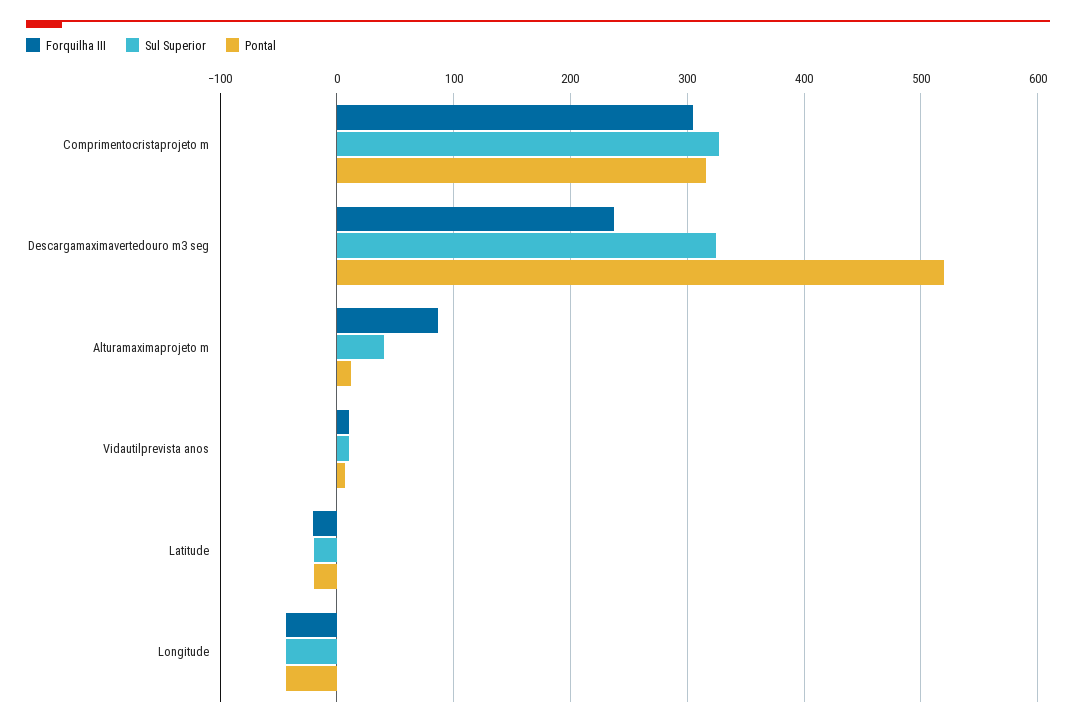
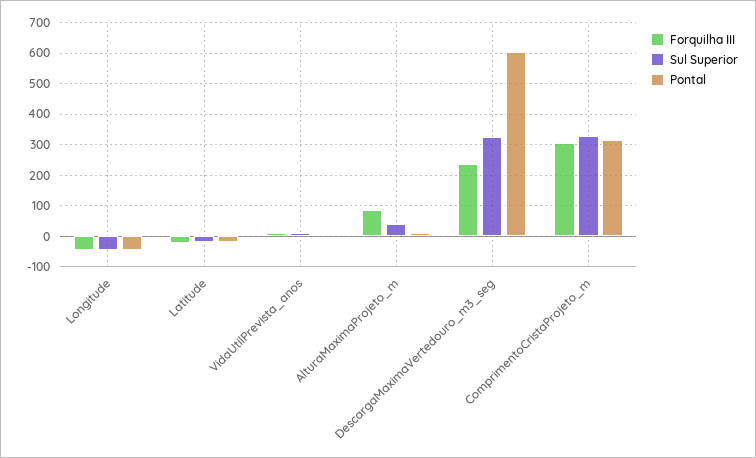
Pontal, Descargamaximavertedouro m3 seg: 520 -> 600

